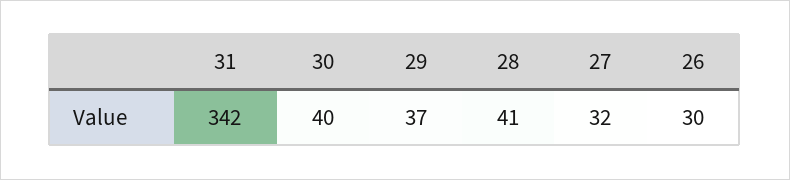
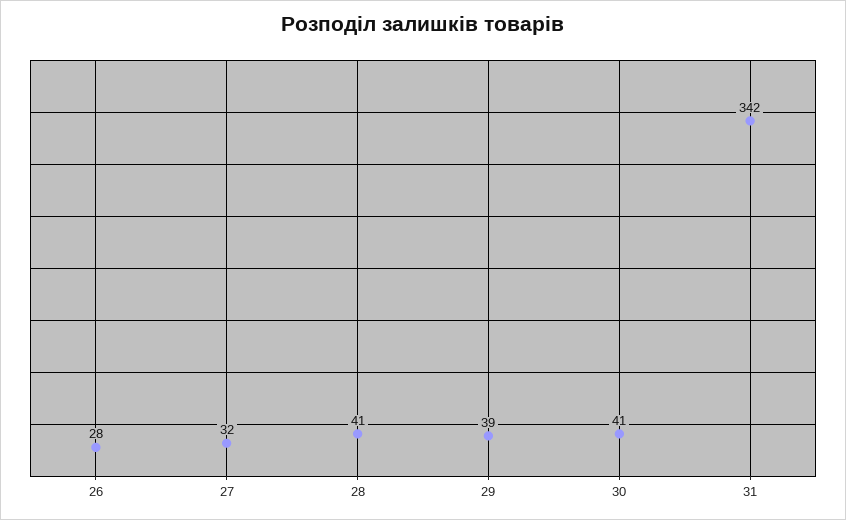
30: 40 -> 41
29: 37 -> 39
26: 30 -> 28

